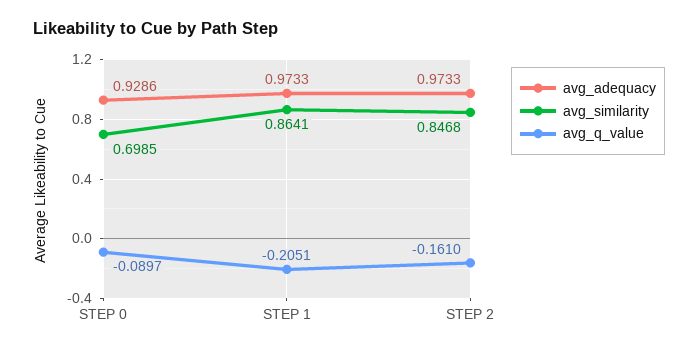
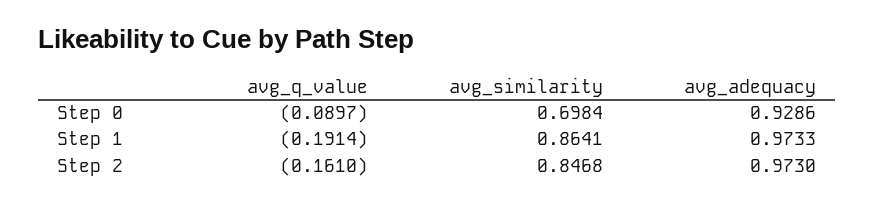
avg_similarity, STEP 0: 0.6985 -> 0.6984
avg_q_value, STEP 1: -0.2051 -> -0.1914
avg_adequacy, STEP 2: 0.9733 -> 0.973

